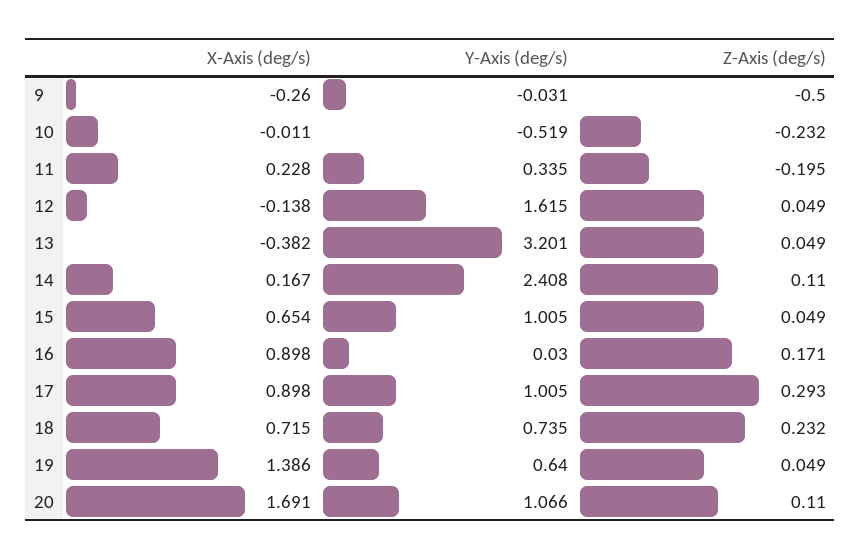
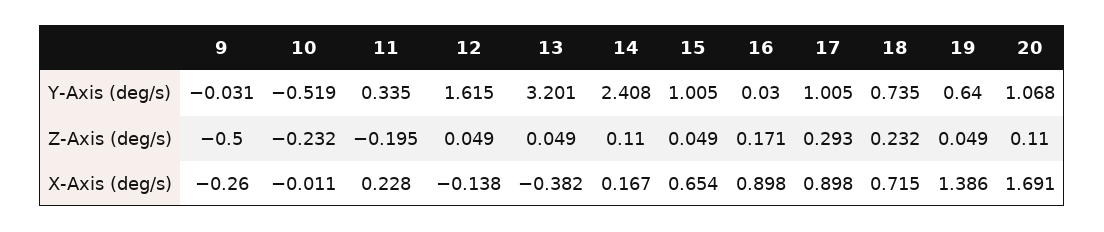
Y-Axis (deg/s), 20: 1.066 -> 1.068

